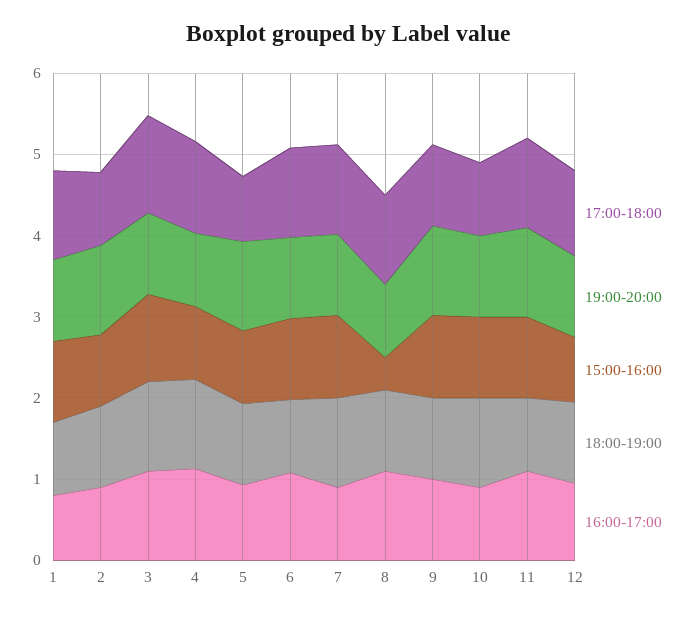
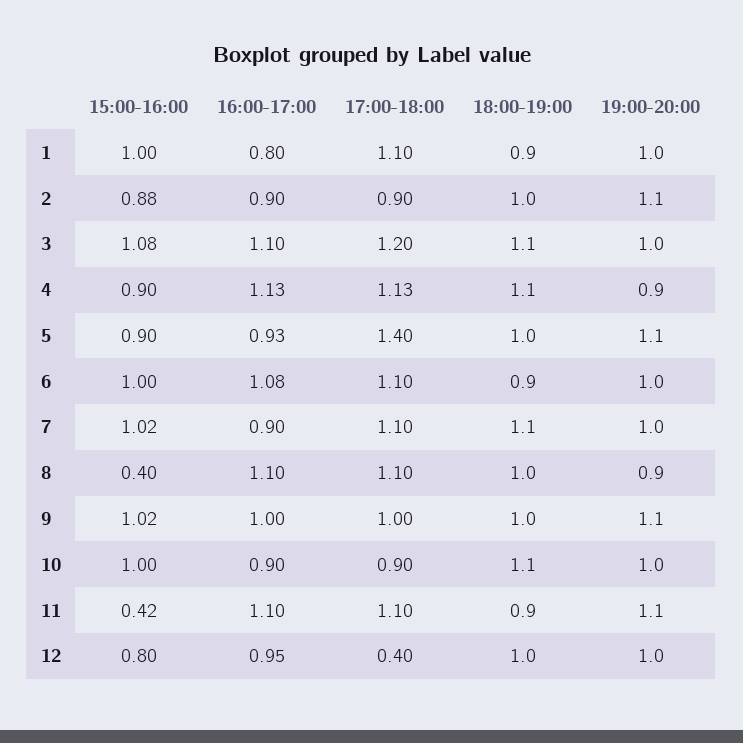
17:00-18:00, 5: 0.8 -> 1.4
15:00-16:00, 11: 1 -> 0.42
17:00-18:00, 12: 1 -> 0.4

